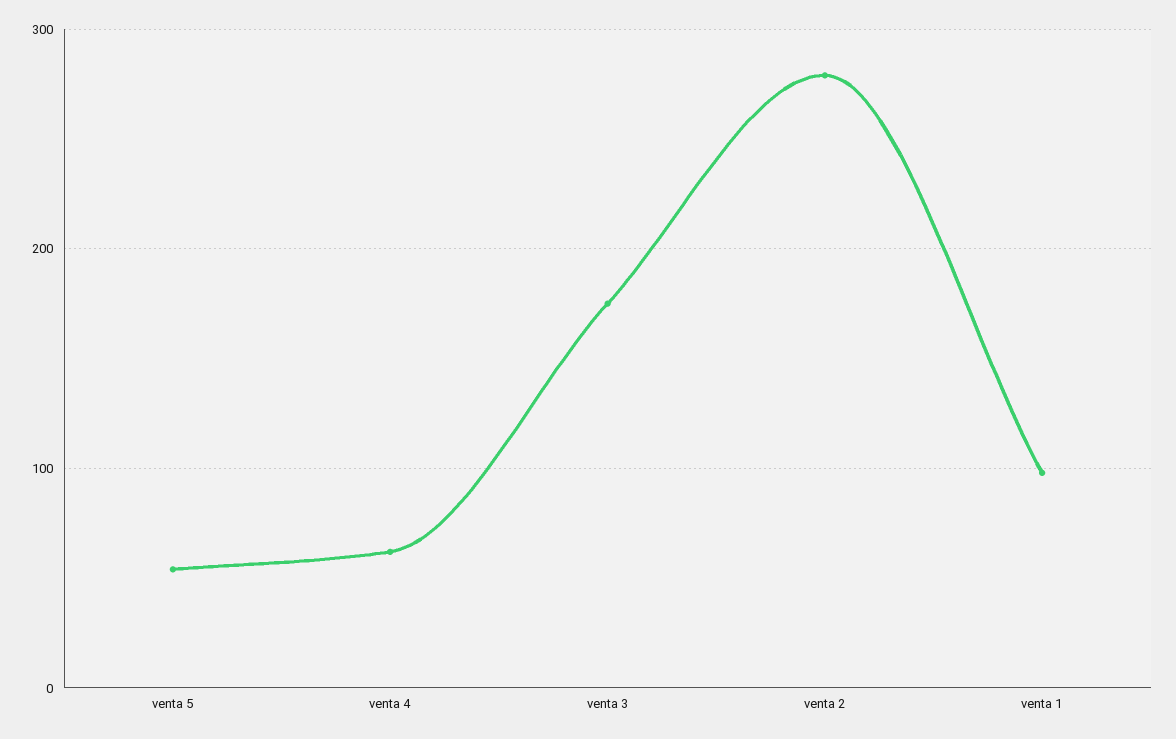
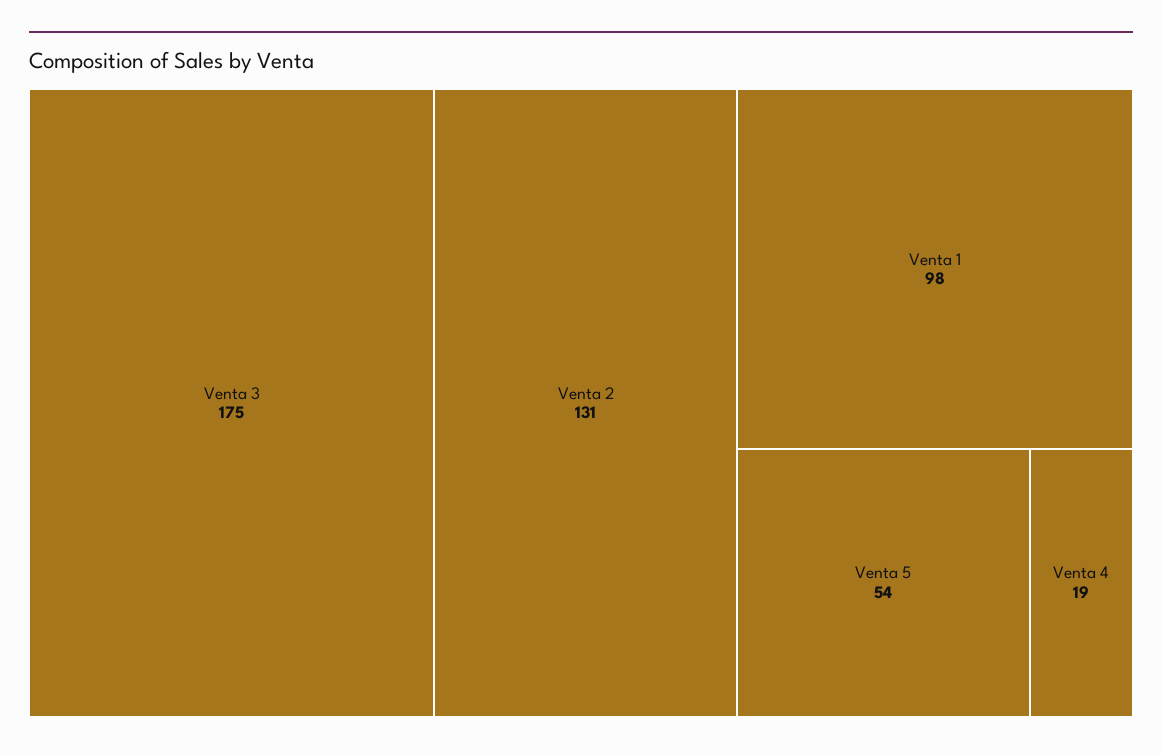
venta 4: 60 -> 19
venta 2: 280 -> 131

